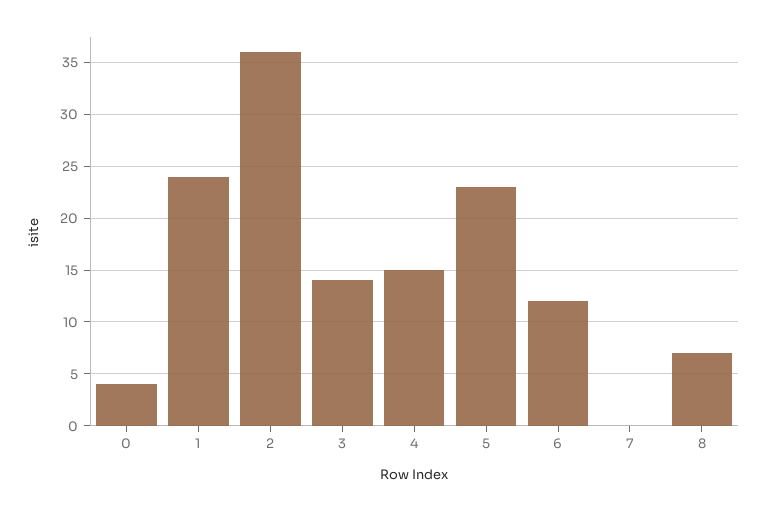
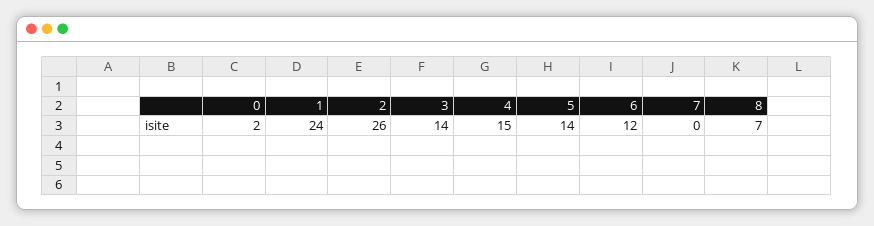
0: 4 -> 2
2: 36 -> 26
5: 23 -> 14

